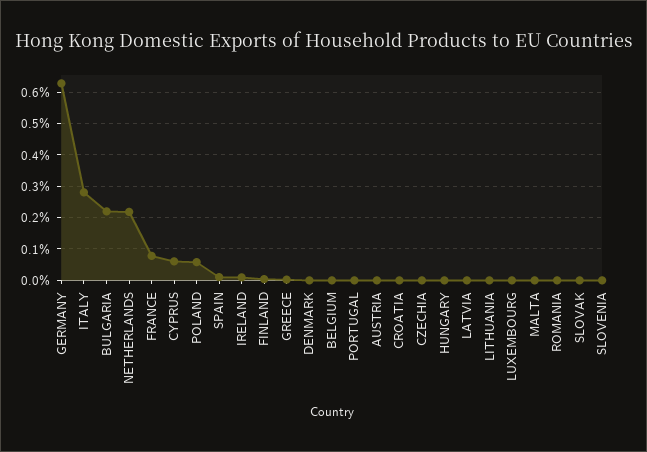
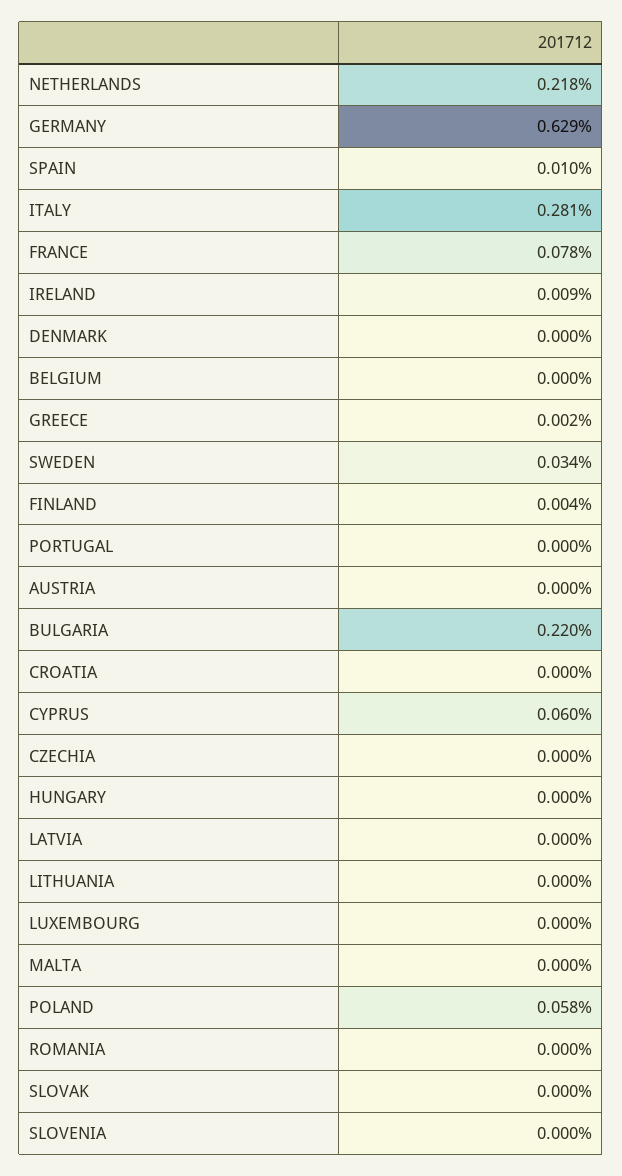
SWEDEN: none -> 0.034

